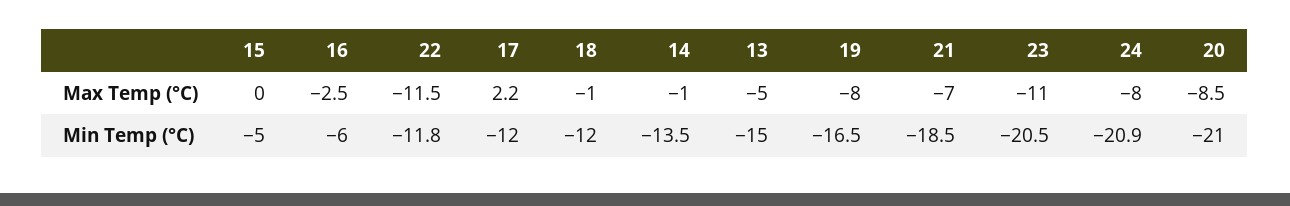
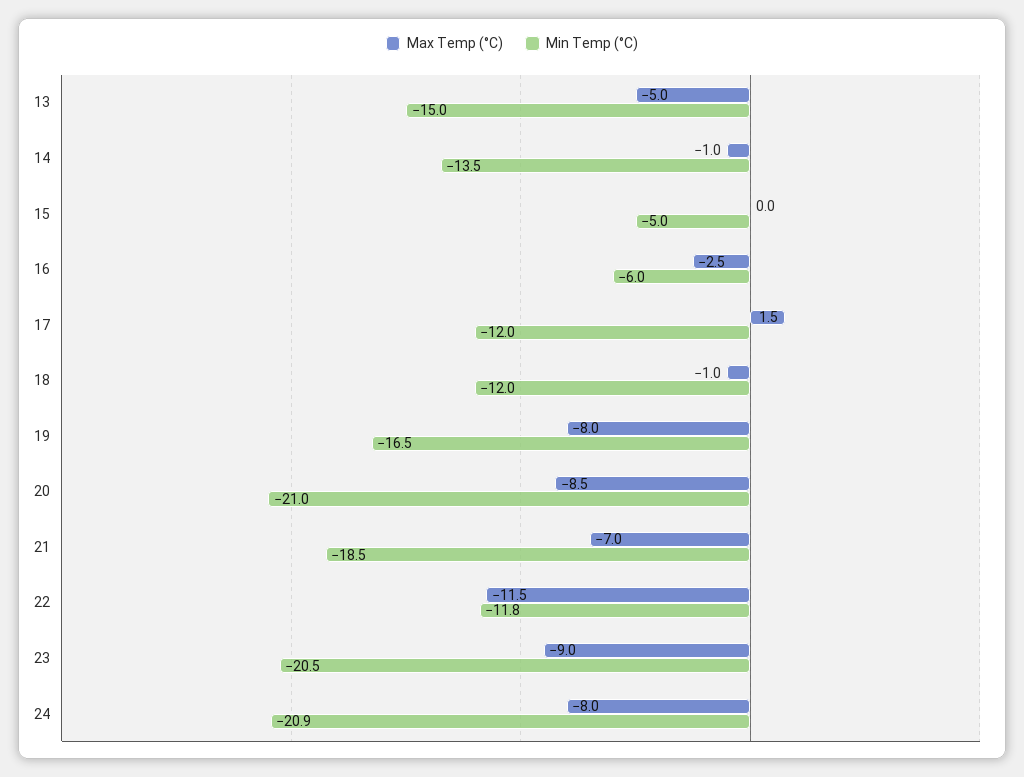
Max Temp (°C), 17: 2.2 -> 1.5
Max Temp (°C), 23: -11 -> -9

